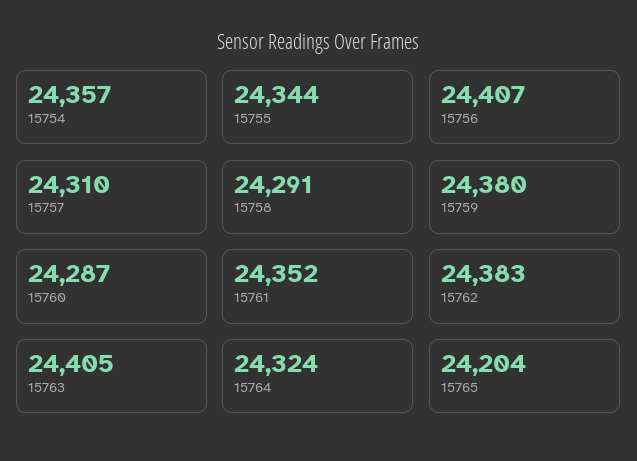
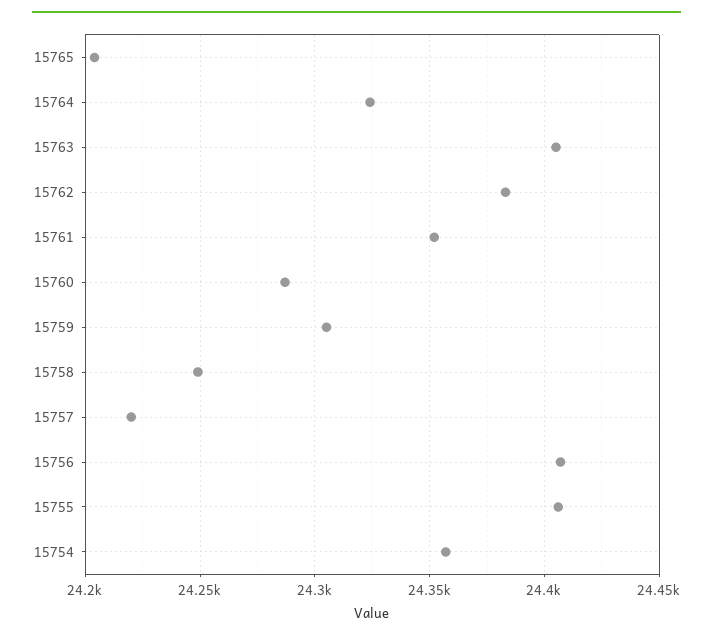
15755: 24344 -> 24405
15757: 24310 -> 24220
15758: 24291 -> 24250
15759: 24380 -> 24305

